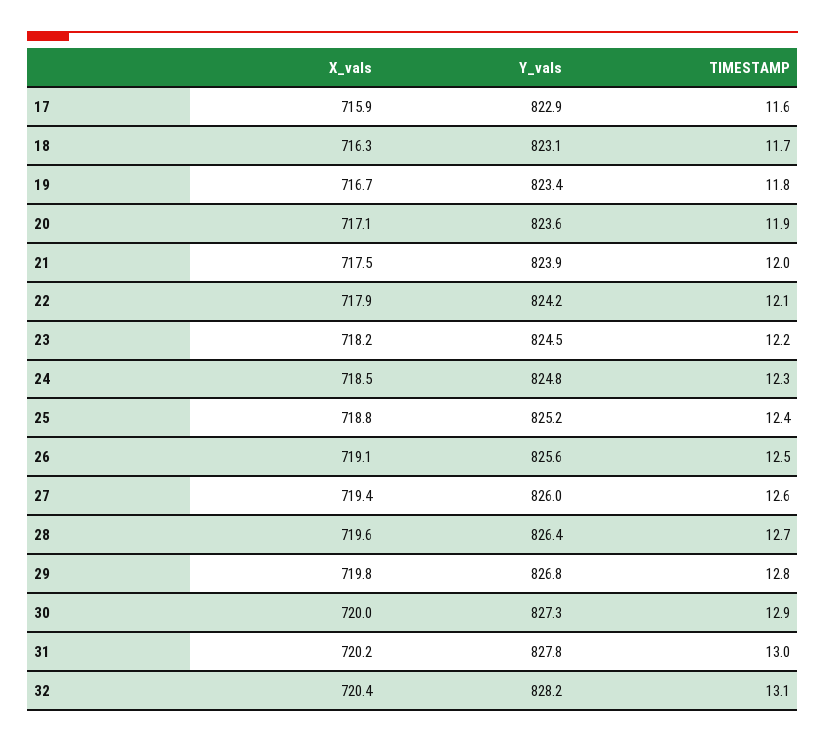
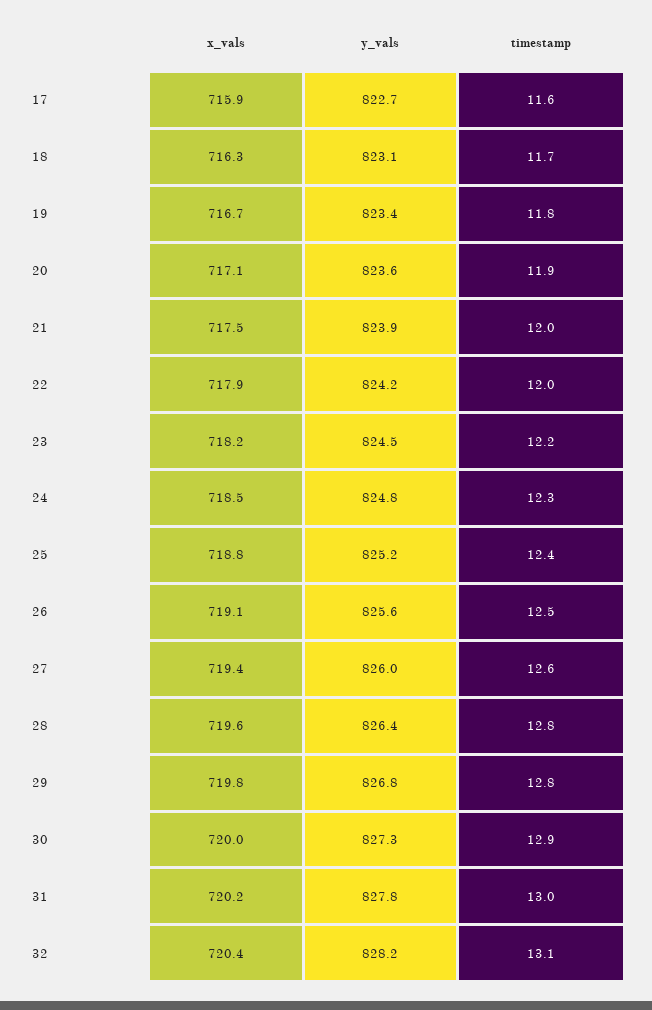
Y_vals, 17: 822.9 -> 822.7
TIMESTAMP, 22: 12.1 -> 12
TIMESTAMP, 28: 12.7 -> 12.8

